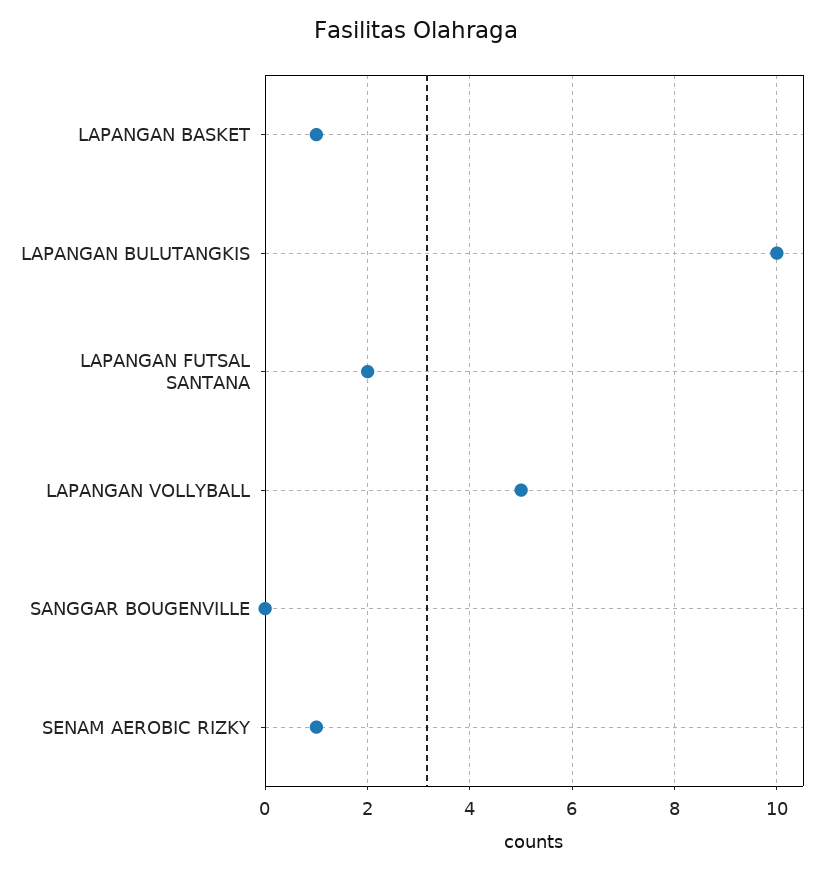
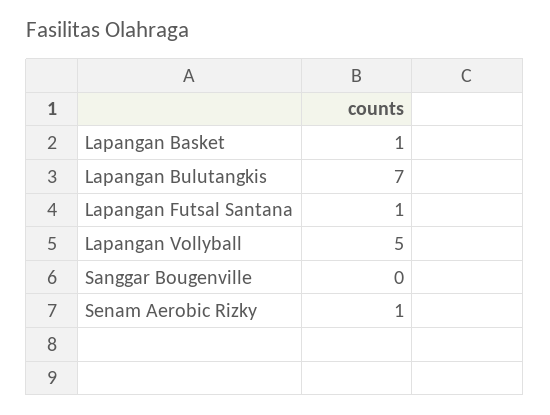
LAPANGAN BULUTANGKIS: 10 -> 7
LAPANGAN FUTSAL SANTANA: 2 -> 1

